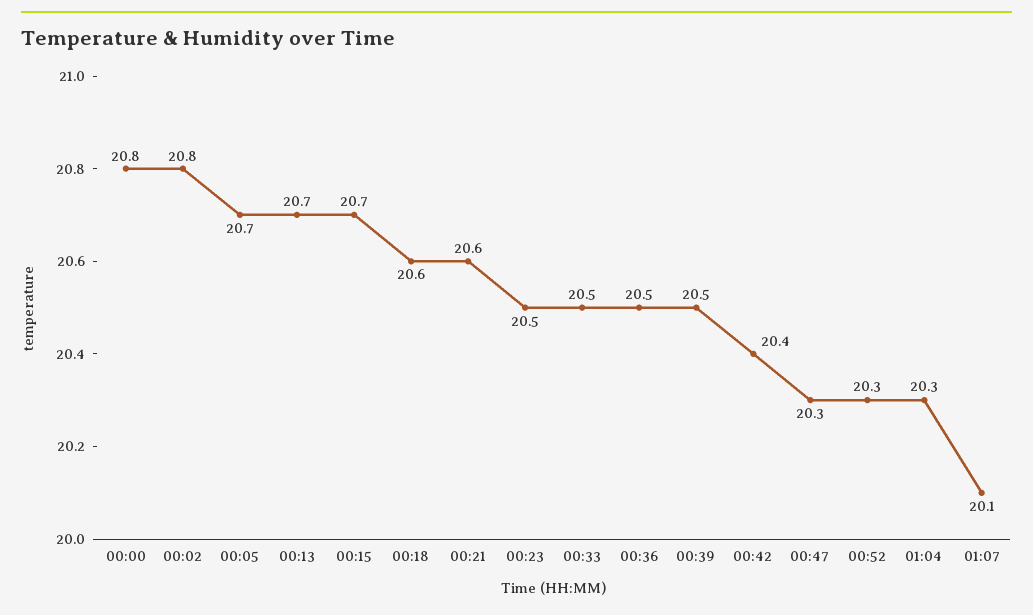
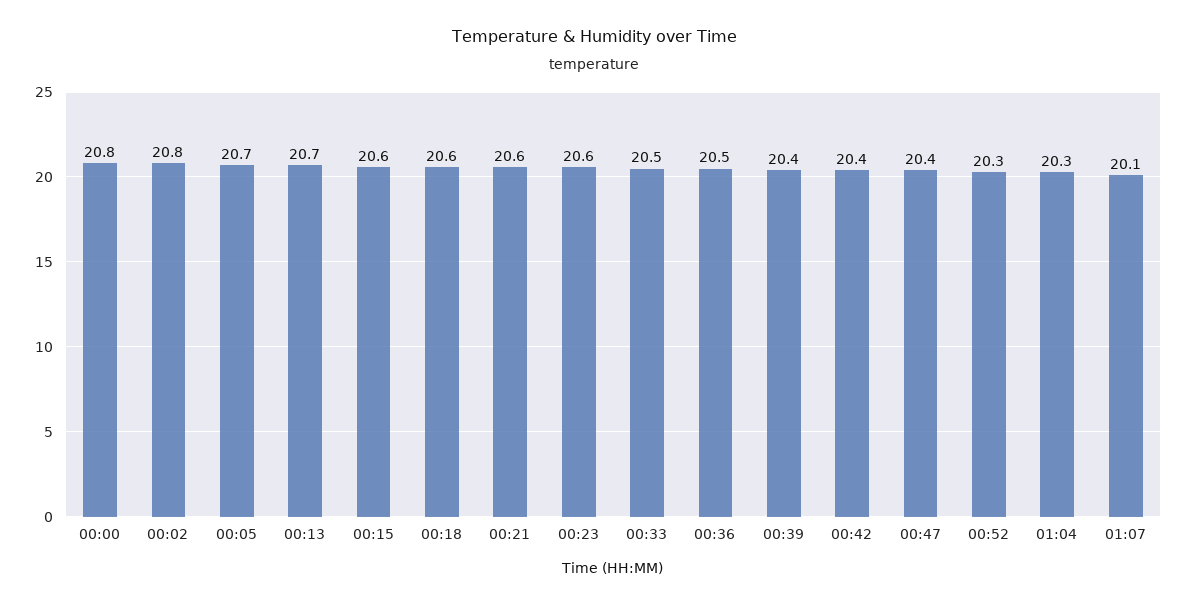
00:15: 20.7 -> 20.6
00:23: 20.5 -> 20.6
00:39: 20.5 -> 20.4
00:47: 20.3 -> 20.4

